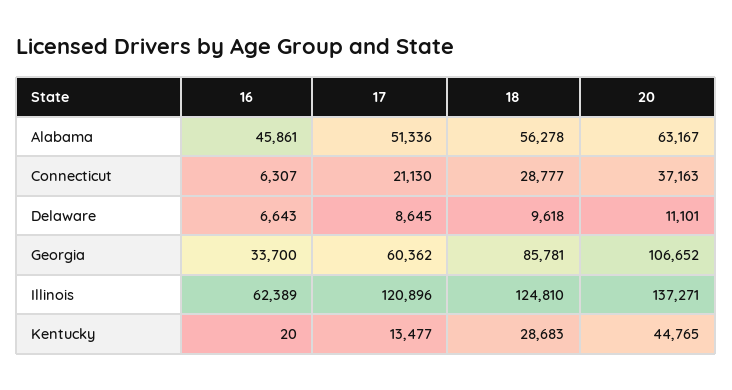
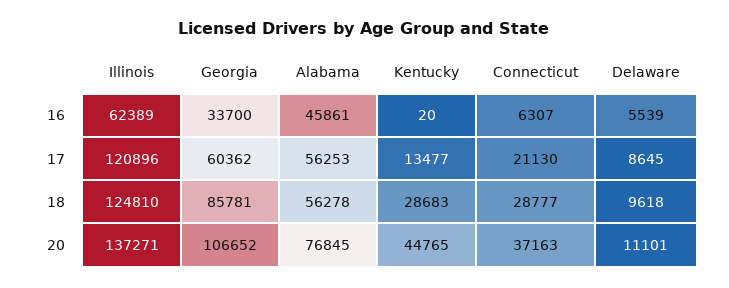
17, Alabama: 51336 -> 56253
20, Alabama: 63167 -> 76845
16, Delaware: 6643 -> 5539

